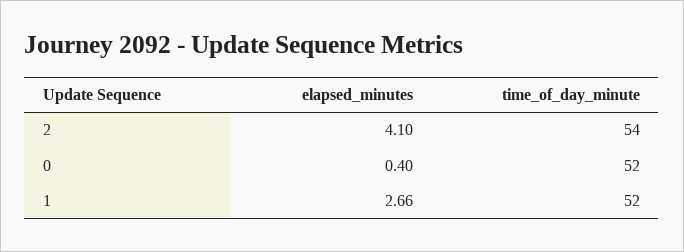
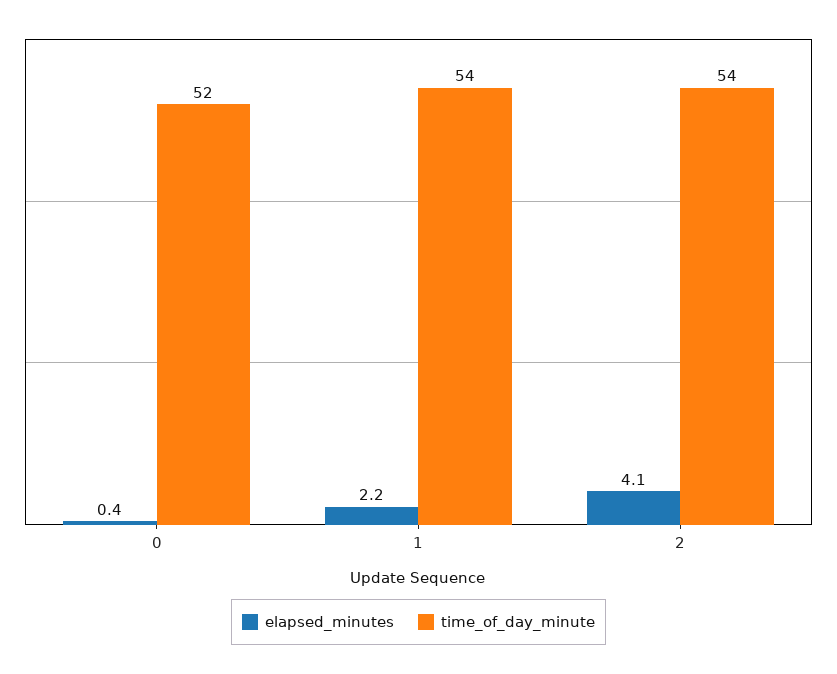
elapsed_minutes, 1: 2.66 -> 2.2
time_of_day_minute, 1: 52 -> 54

